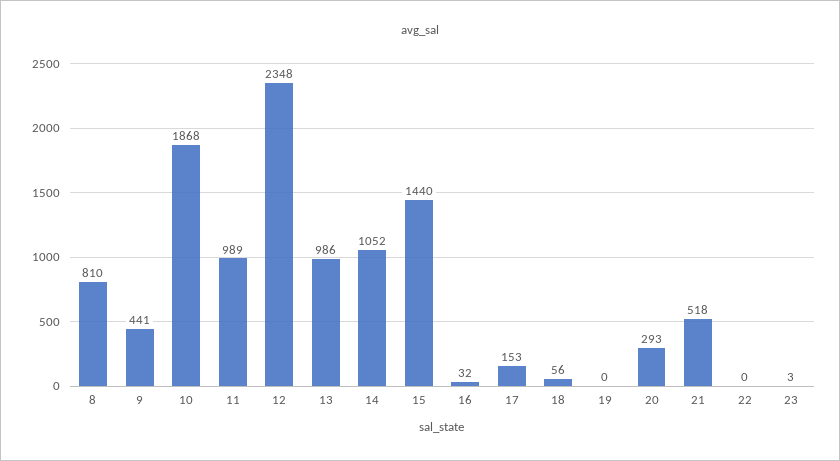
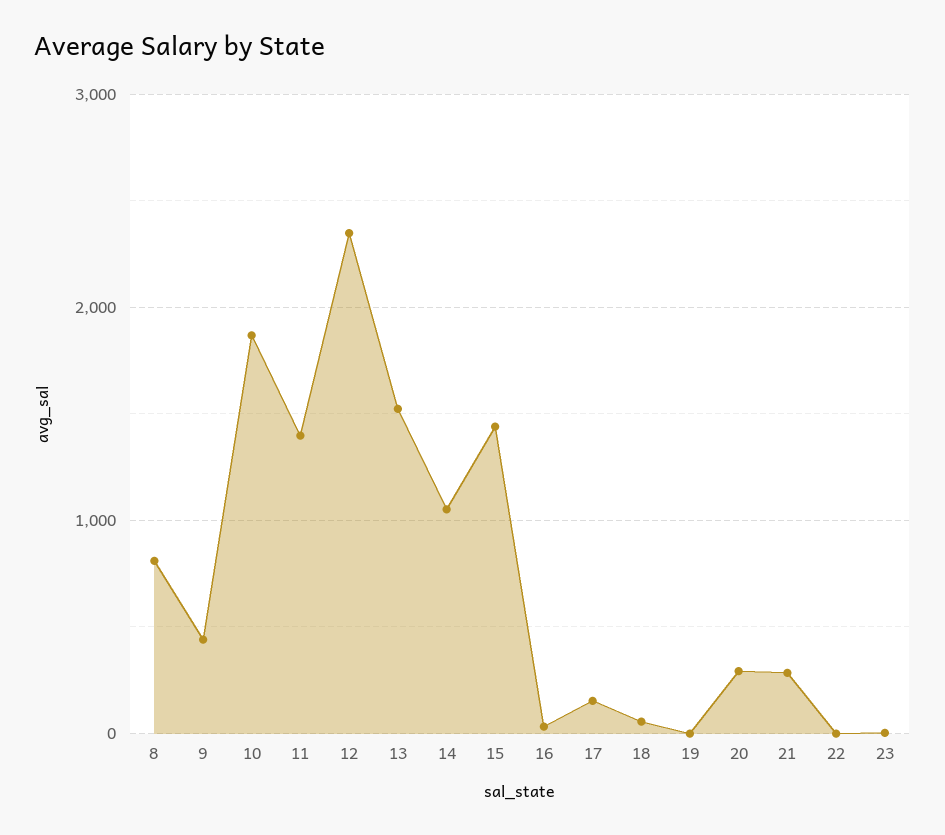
11: 989 -> 1400
13: 986 -> 1500
21: 518 -> 300

